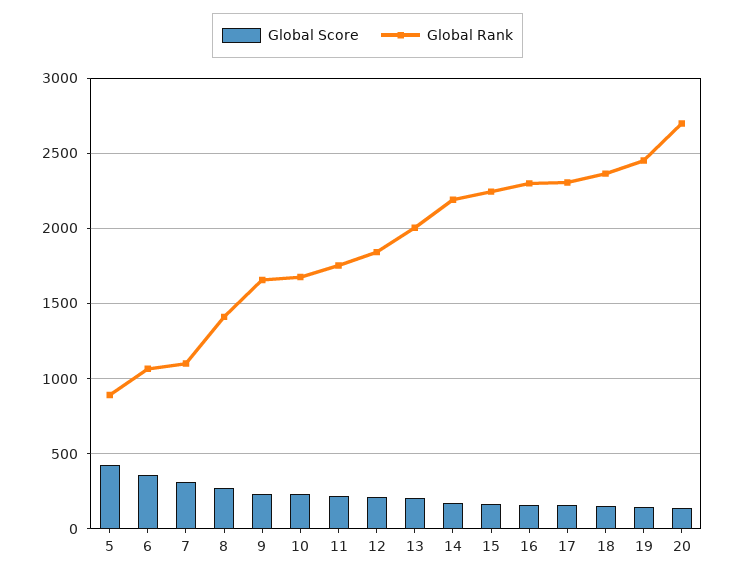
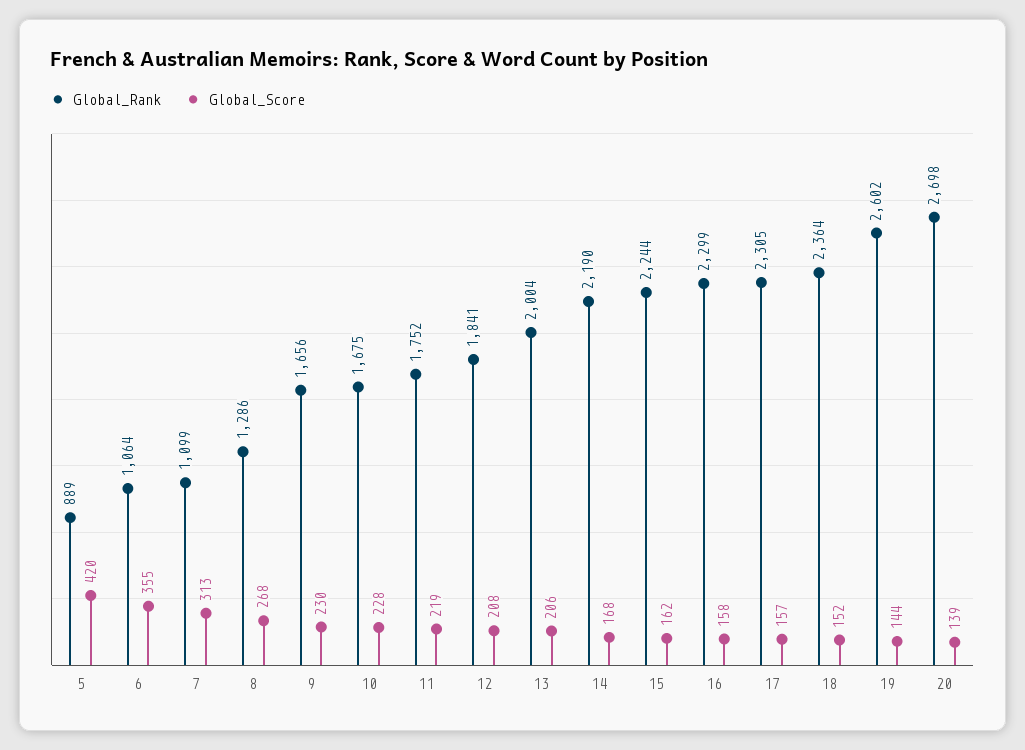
Global Rank, 8: 1400 -> 1286
Global Rank, 19: 2450 -> 2602

